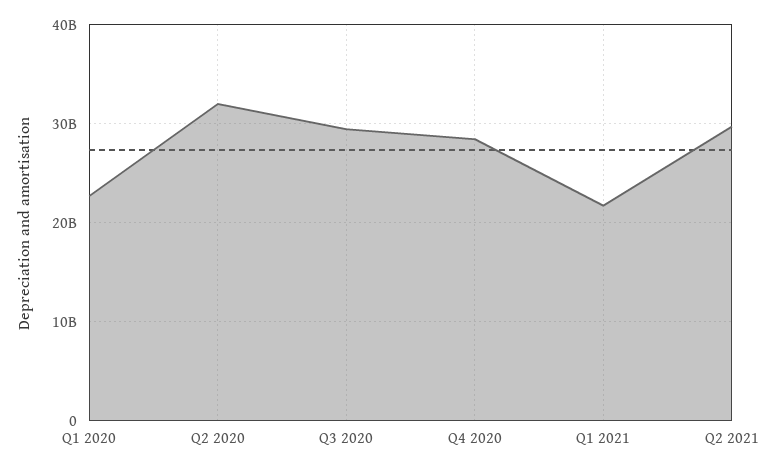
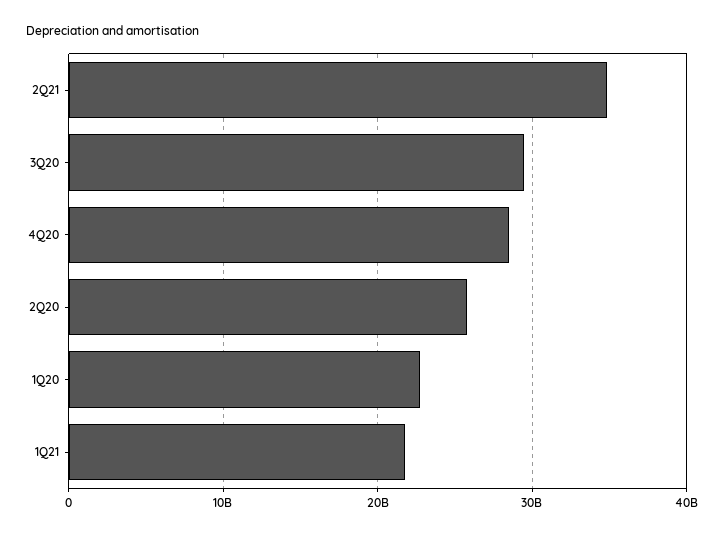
Q2 2020: 32000000000 -> 26000000000
Q2 2021: 30000000000 -> 35000000000

